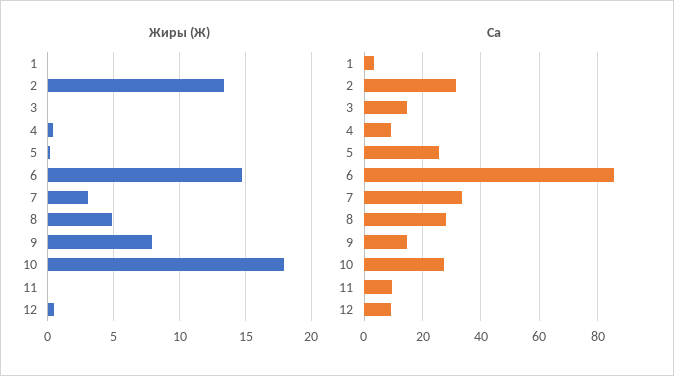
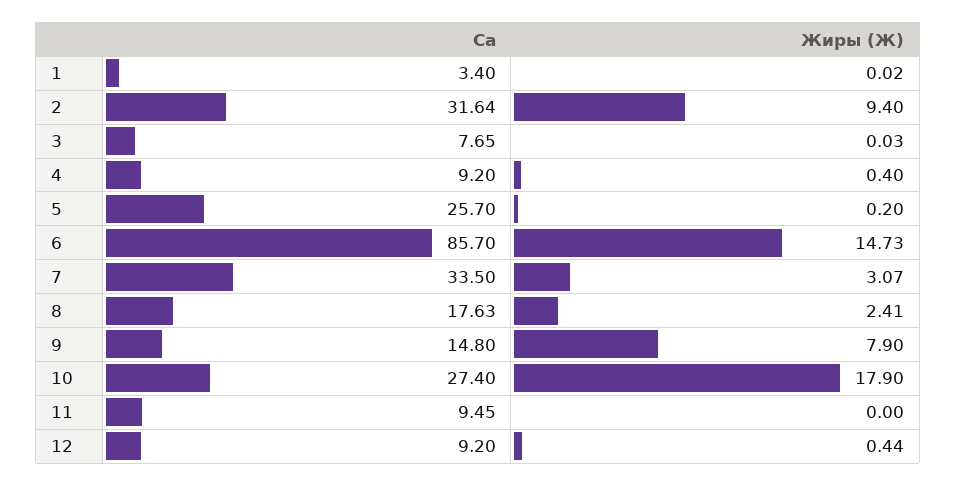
Жиры (Ж), 2: 13.5 -> 9.4
Жиры (Ж), 8: 5 -> 2.41
Са, 3: 15 -> 7.65
Са, 8: 27.5 -> 17.63

